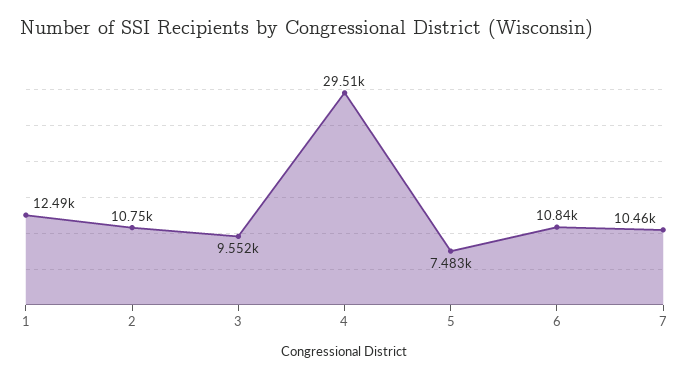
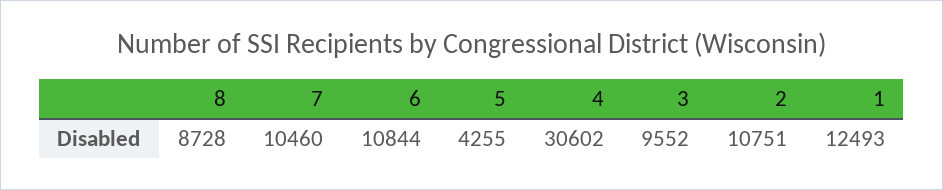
4: 29510 -> 30602
5: 7483 -> 4255
8: none -> 8728

